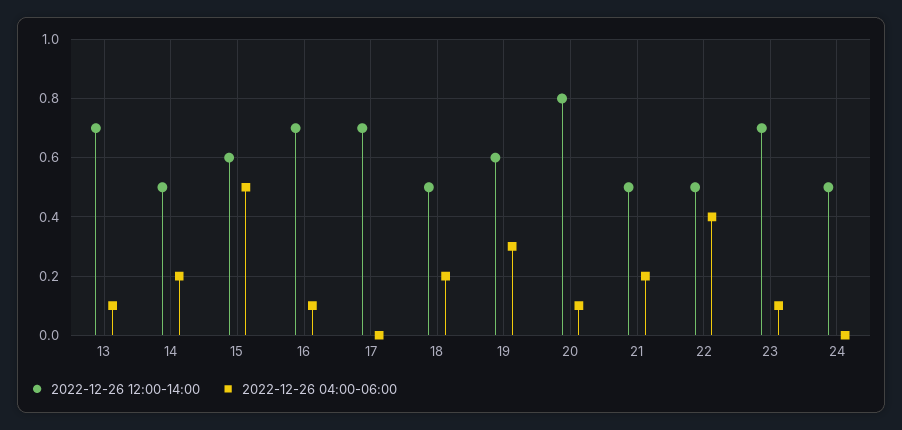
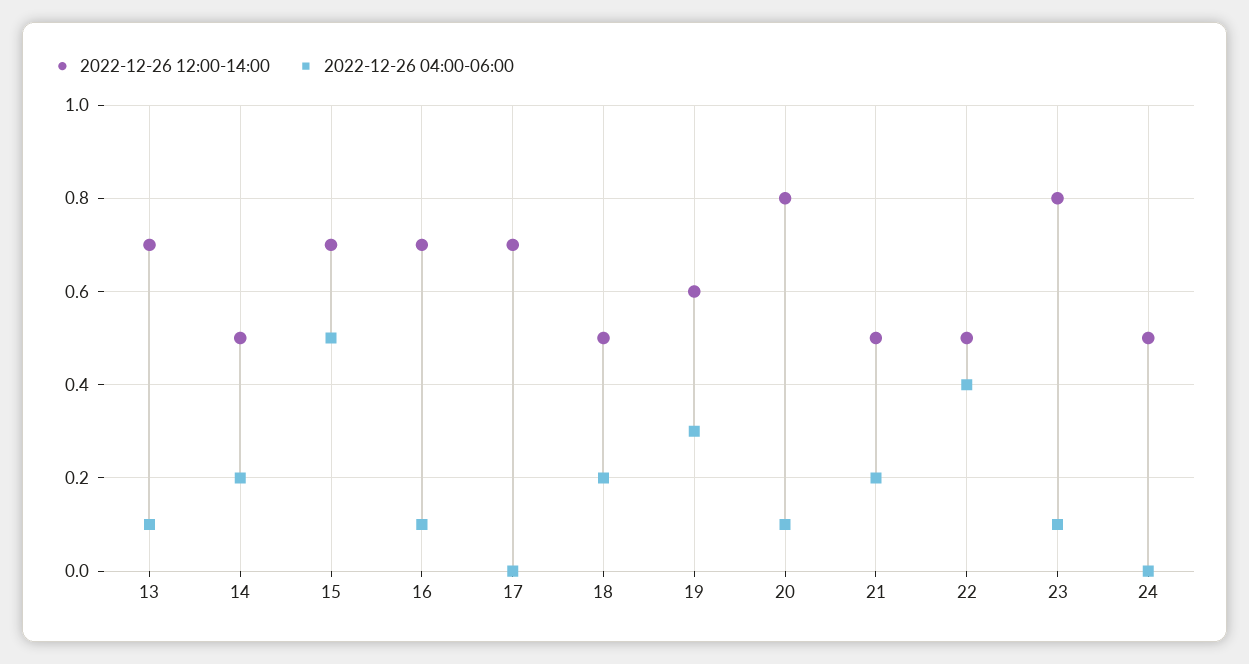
2022-12-26 12:00-14:00, 15: 0.6 -> 0.7
2022-12-26 12:00-14:00, 23: 0.7 -> 0.8

